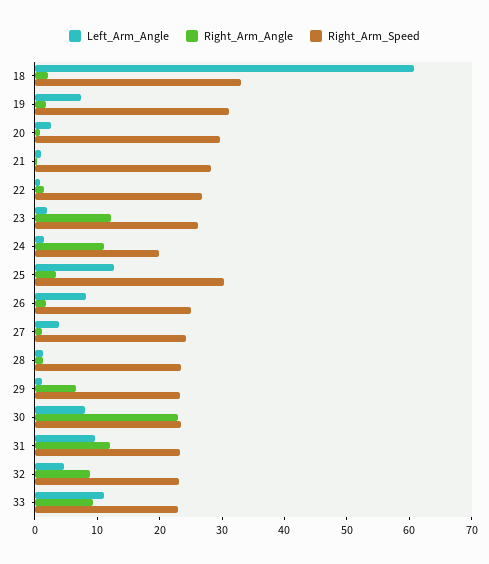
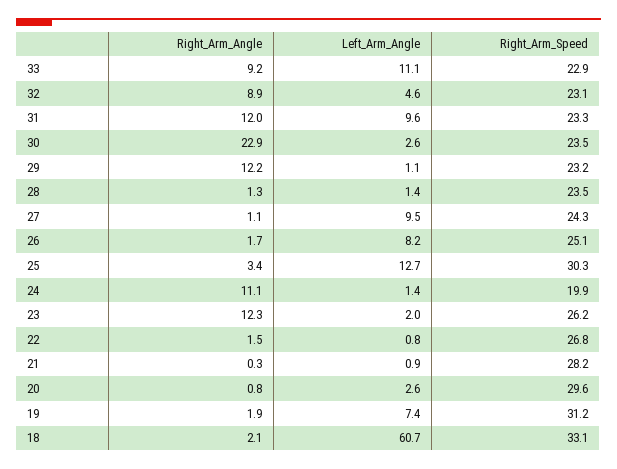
Left_Arm_Angle, 27: 4 -> 9.5
Right_Arm_Angle, 29: 6 -> 12.2
Left_Arm_Angle, 30: 8 -> 2.6

